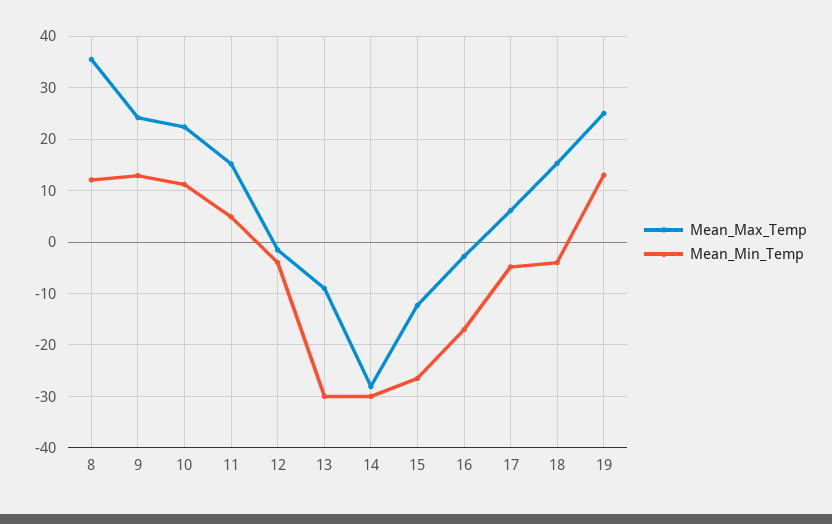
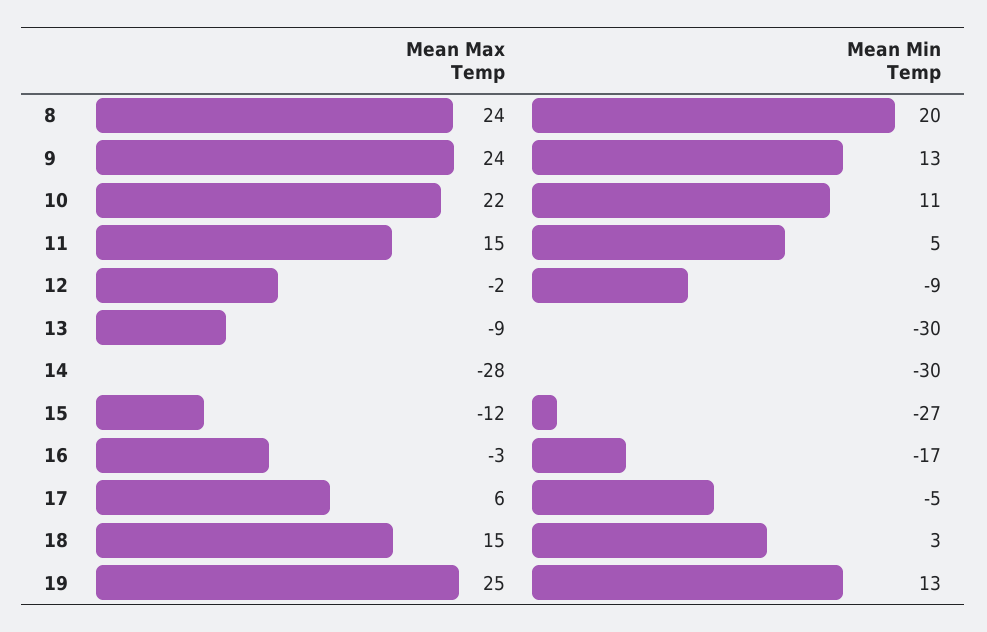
Mean_Max_Temp, 8: 36 -> 24
Mean_Min_Temp, 8: 12 -> 20
Mean_Min_Temp, 12: -4 -> -9
Mean_Min_Temp, 18: -4 -> 3

